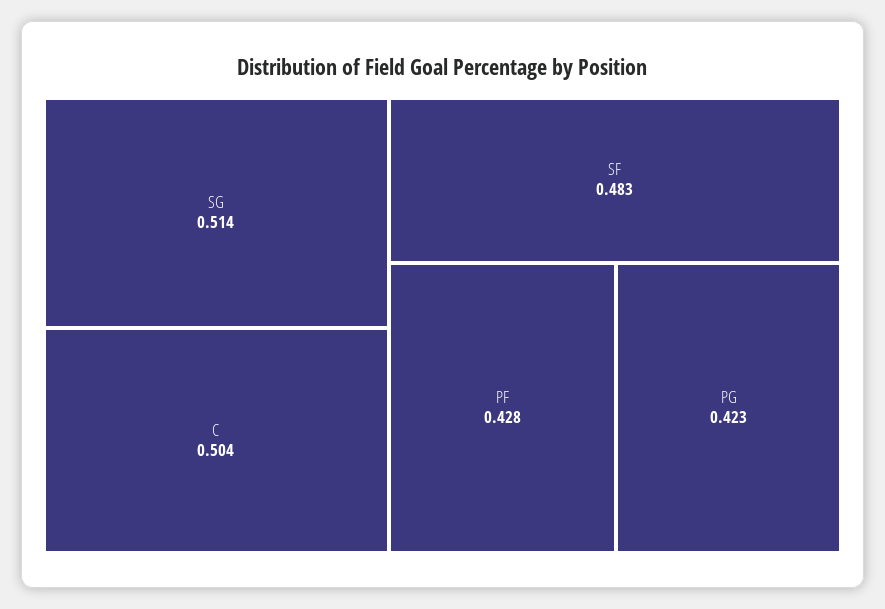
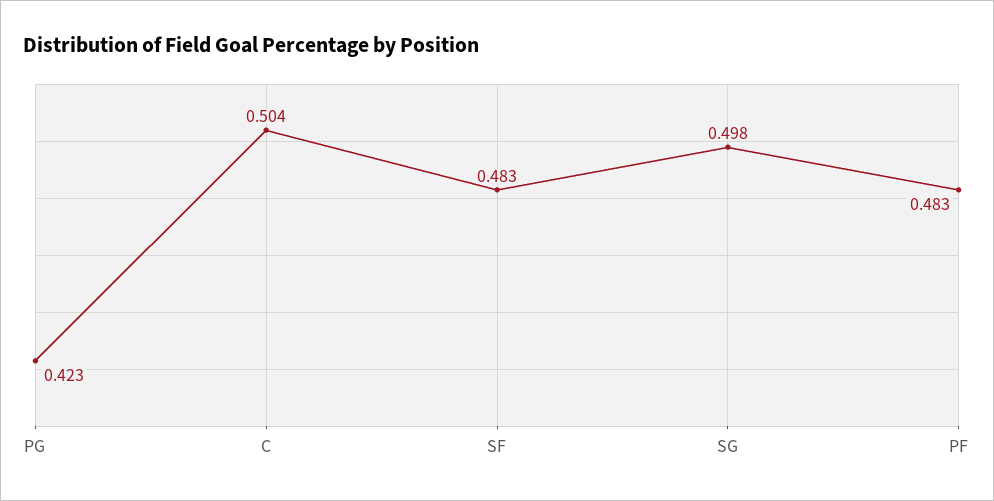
SG: 0.514 -> 0.498
PF: 0.428 -> 0.483

